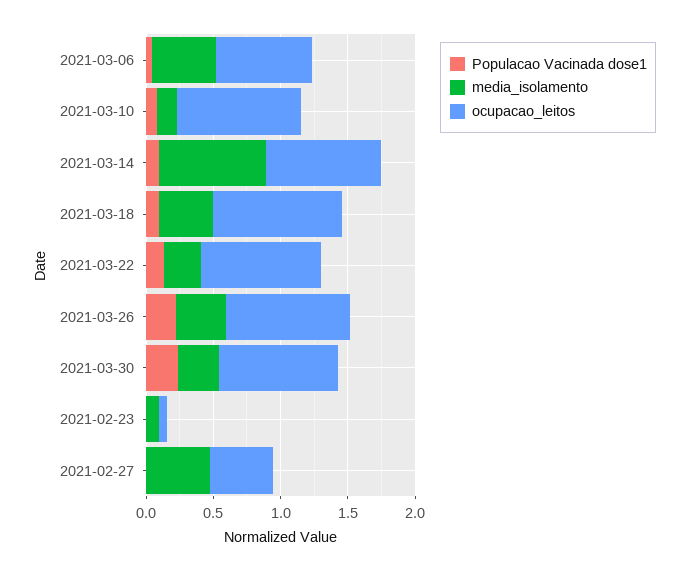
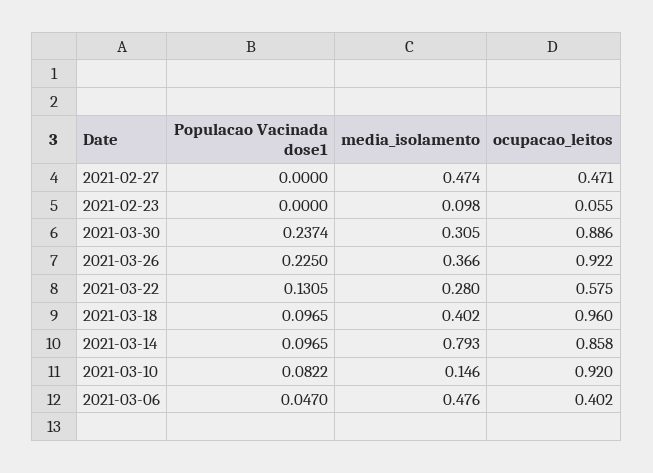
ocupacao_leitos, 2021-03-06: 0.7 -> 0.402
ocupacao_leitos, 2021-03-22: 0.9 -> 0.575

